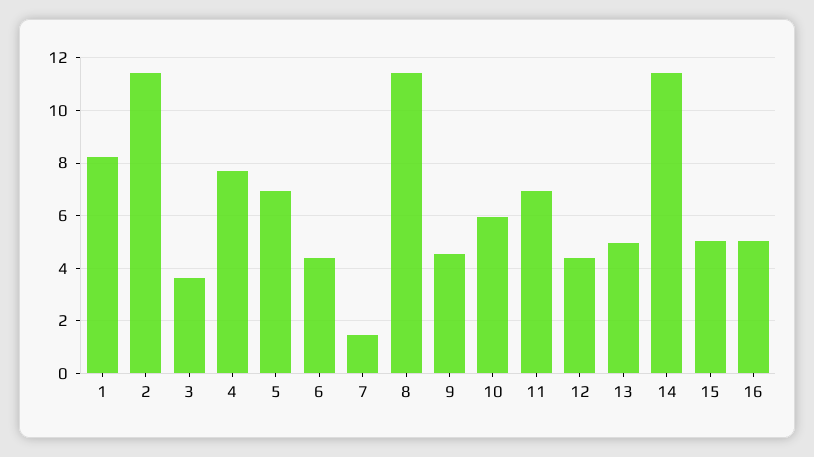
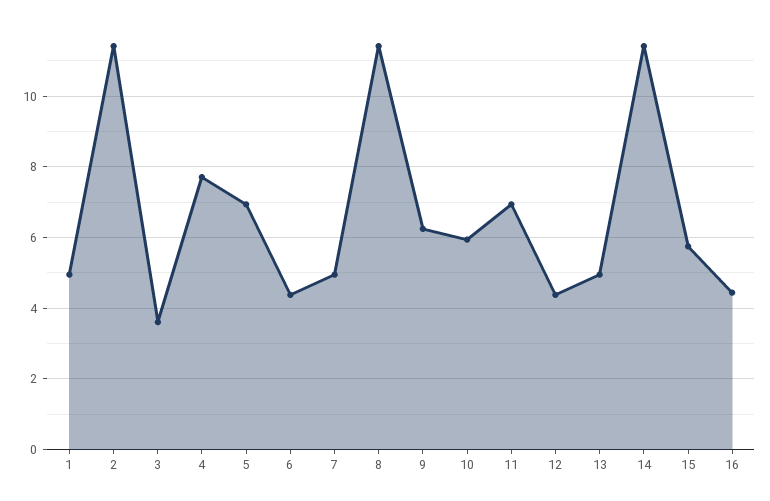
1: 8.25 -> 5
7: 1.5 -> 5
9: 4.5 -> 6.2
15: 5 -> 5.8
16: 5 -> 4.4

